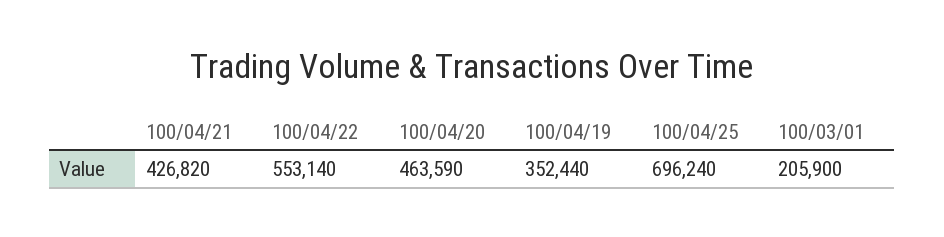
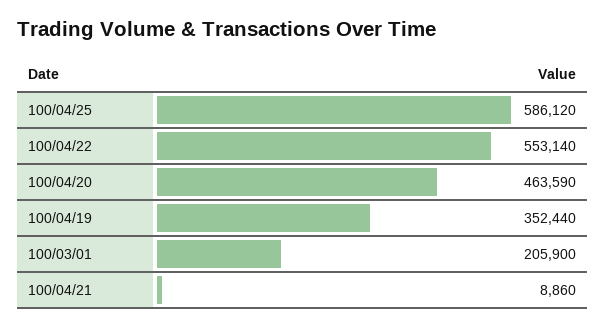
100/04/21: 426820 -> 8860
100/04/25: 696240 -> 586120

